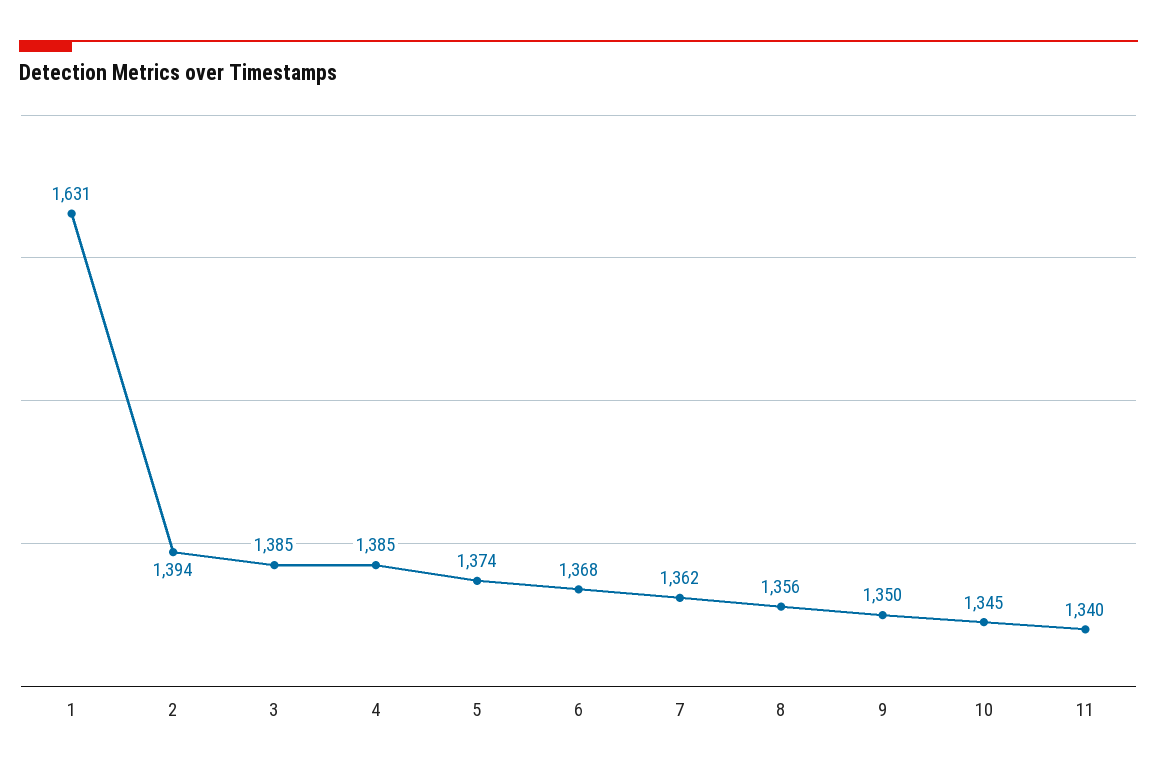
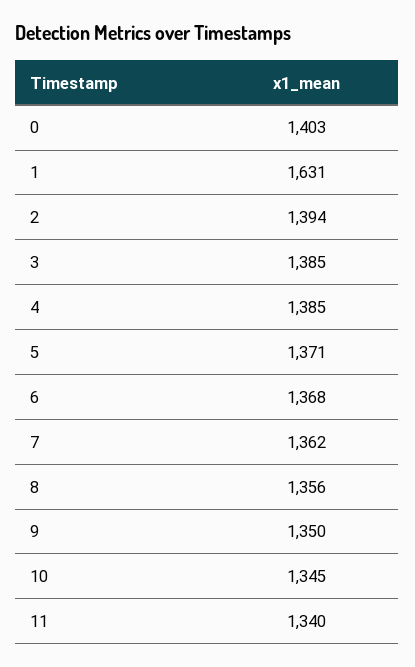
5: 1374 -> 1371
0: none -> 1403

